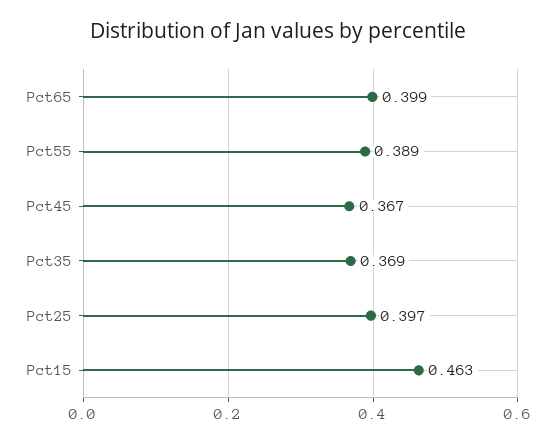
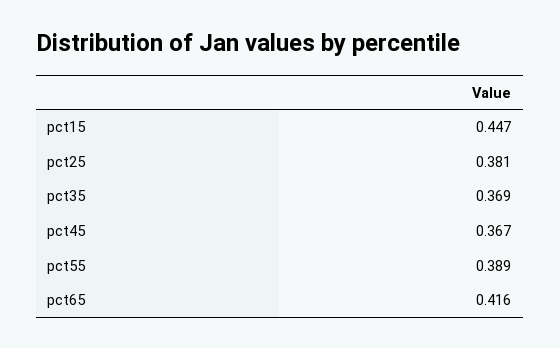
Pct65: 0.399 -> 0.416
Pct25: 0.397 -> 0.381
Pct15: 0.463 -> 0.447

